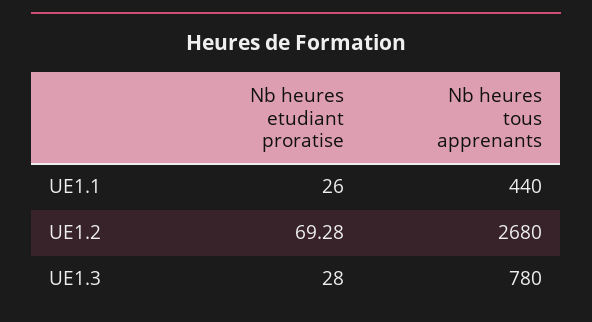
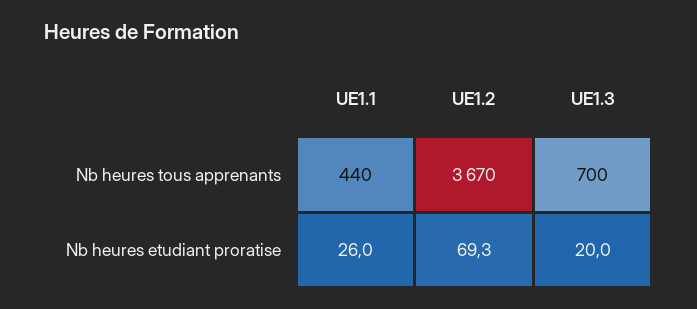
Nb heures tous apprenants, UE1.2: 2680 -> 3670
Nb heures etudiant proratise, UE1.3: 28 -> 20
Nb heures tous apprenants, UE1.3: 780 -> 700

